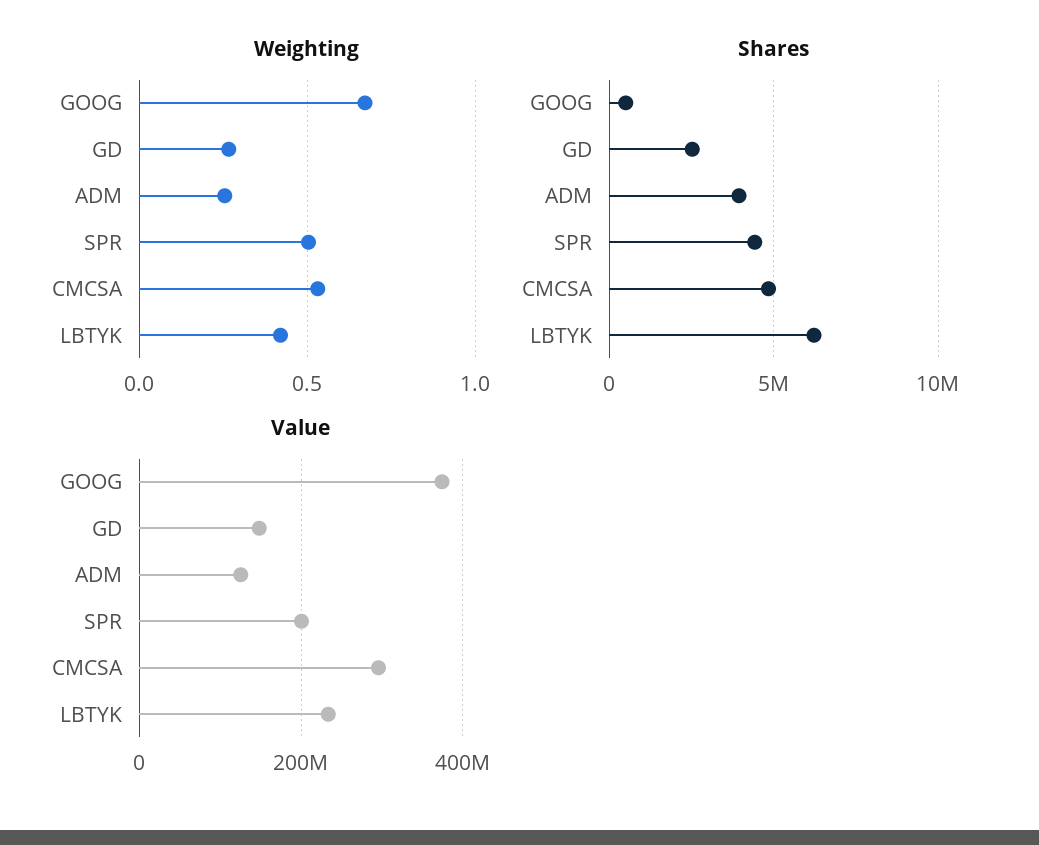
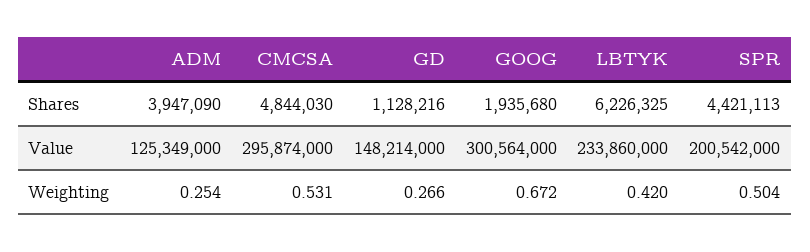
Shares, GOOG: 500000 -> 1935680
Shares, GD: 2500000 -> 1128216
Value, GOOG: 380000000 -> 300564000

